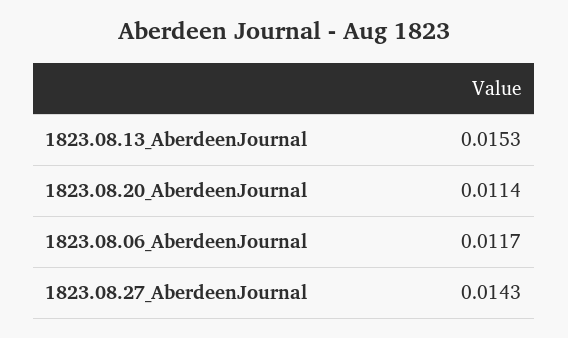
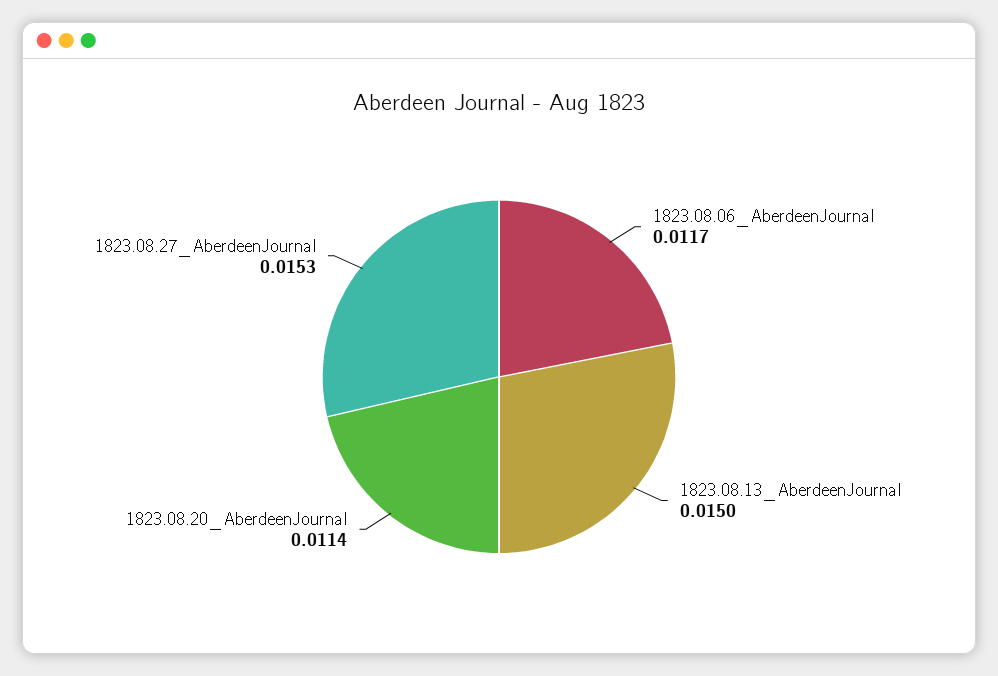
1823.08.13_AberdeenJournal: 0.0153 -> 0.015
1823.08.27_AberdeenJournal: 0.0143 -> 0.0153

